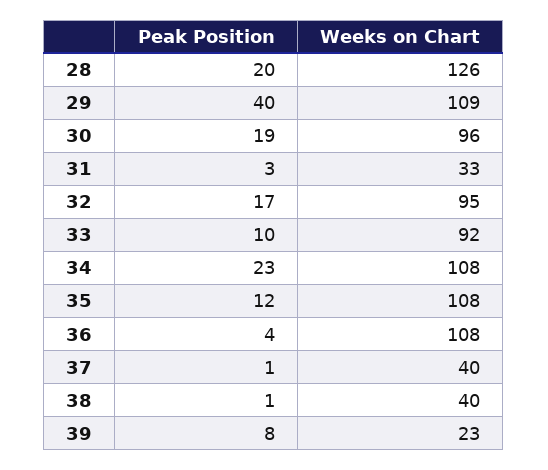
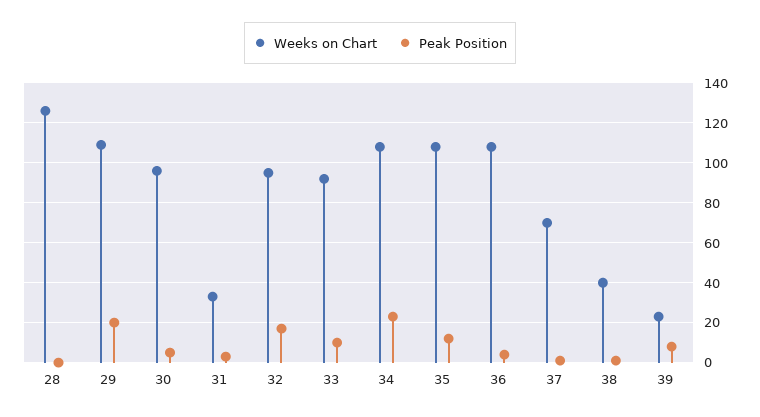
Peak Position, 28: 20 -> 0
Peak Position, 29: 40 -> 20
Peak Position, 30: 19 -> 5
Weeks on Chart, 37: 40 -> 70

